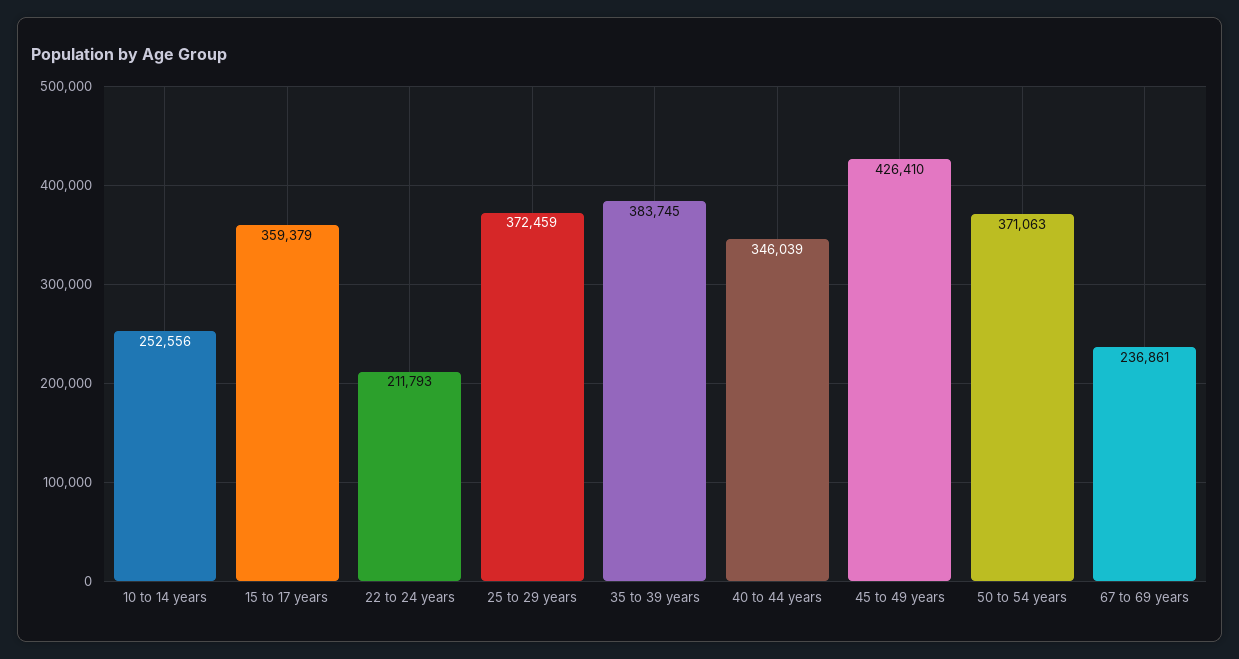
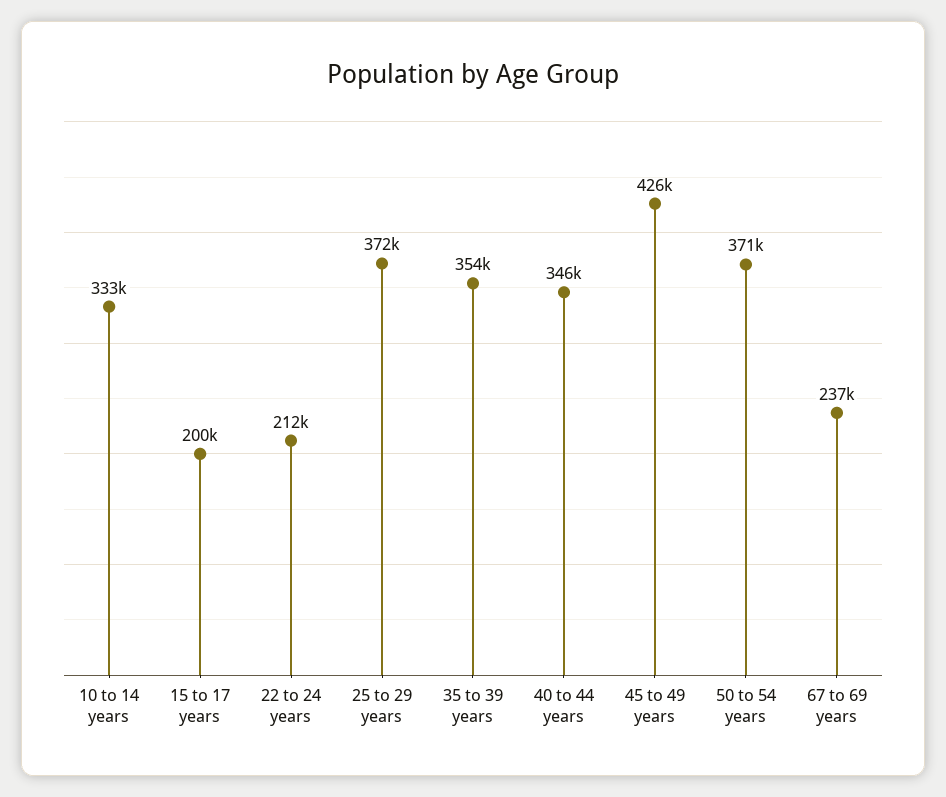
10 to 14 years: 252556 -> 333000
15 to 17 years: 359379 -> 200000
35 to 39 years: 383745 -> 354000

